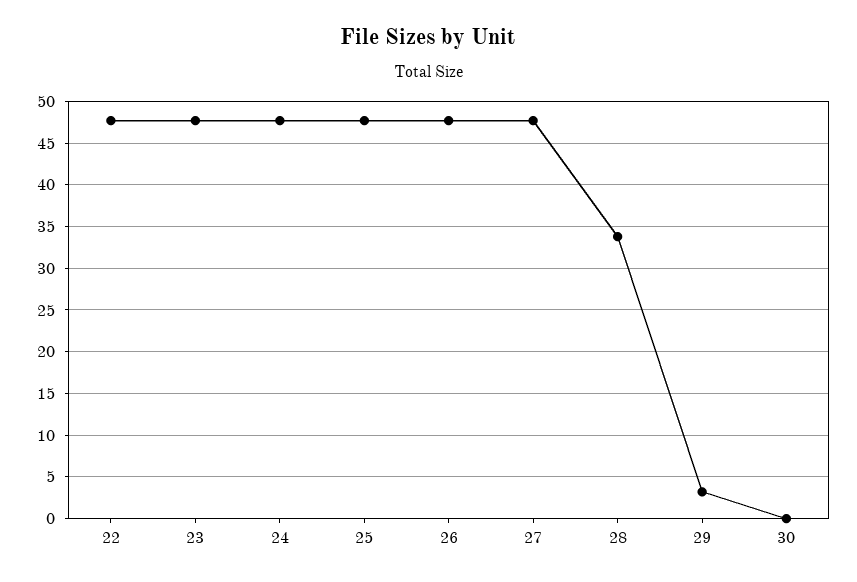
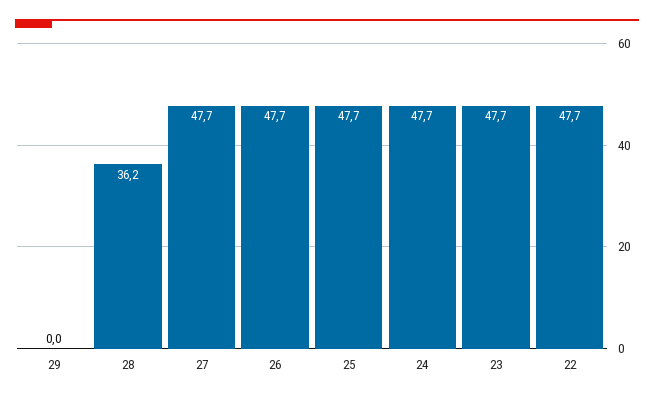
28: 34 -> 36.2
29: 3 -> 0
30: 0 -> none

